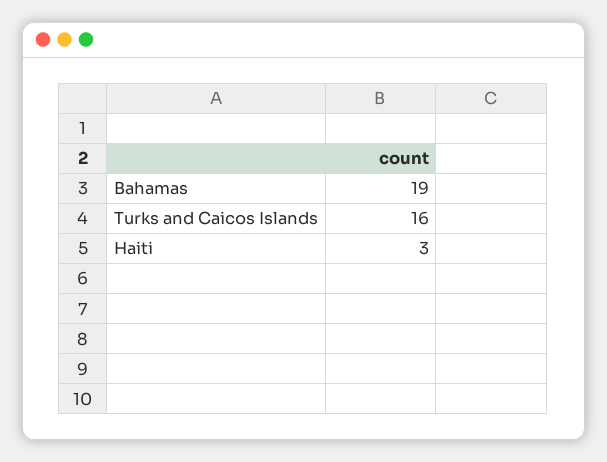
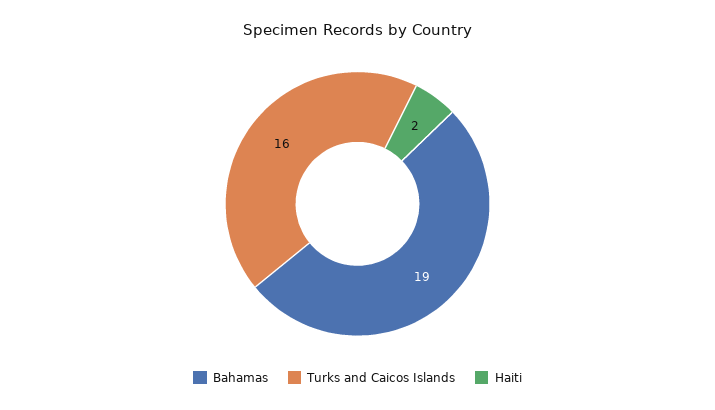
Haiti: 3 -> 2

